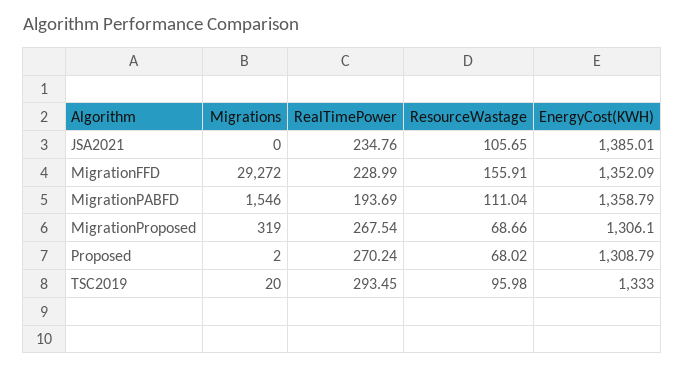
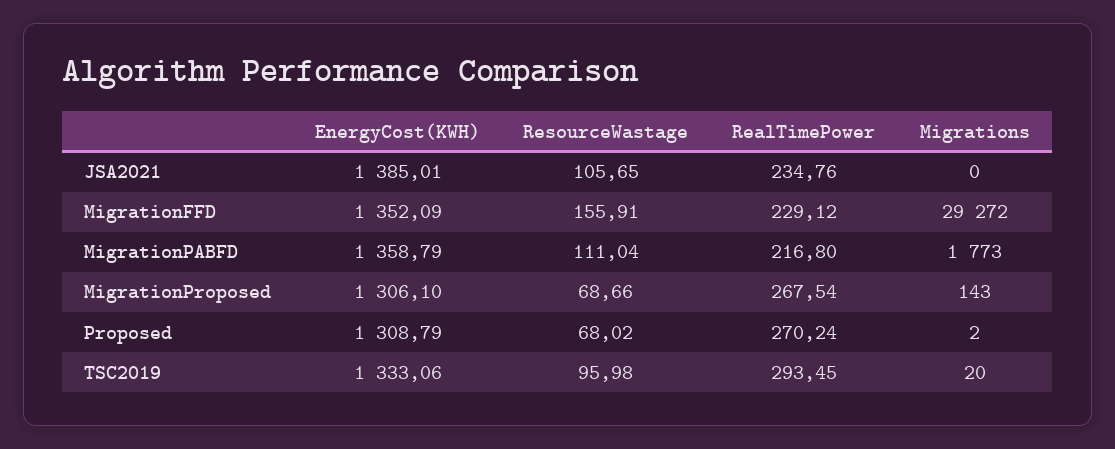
RealTimePower, MigrationFFD: 228.99 -> 229.12
Migrations, MigrationPABFD: 1546 -> 1773
RealTimePower, MigrationPABFD: 193.69 -> 216.8
Migrations, MigrationProposed: 319 -> 143
EnergyCost(KWH), TSC2019: 1333 -> 1333.06

